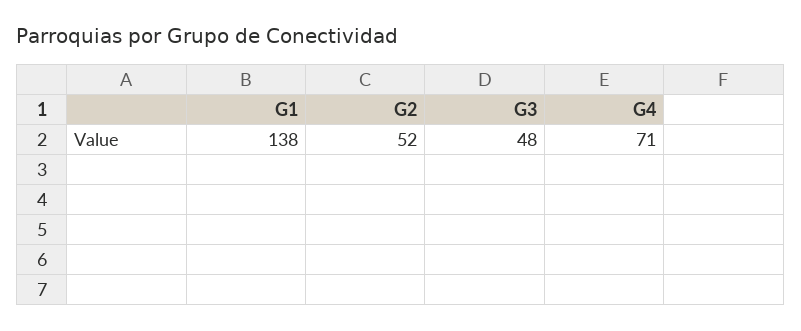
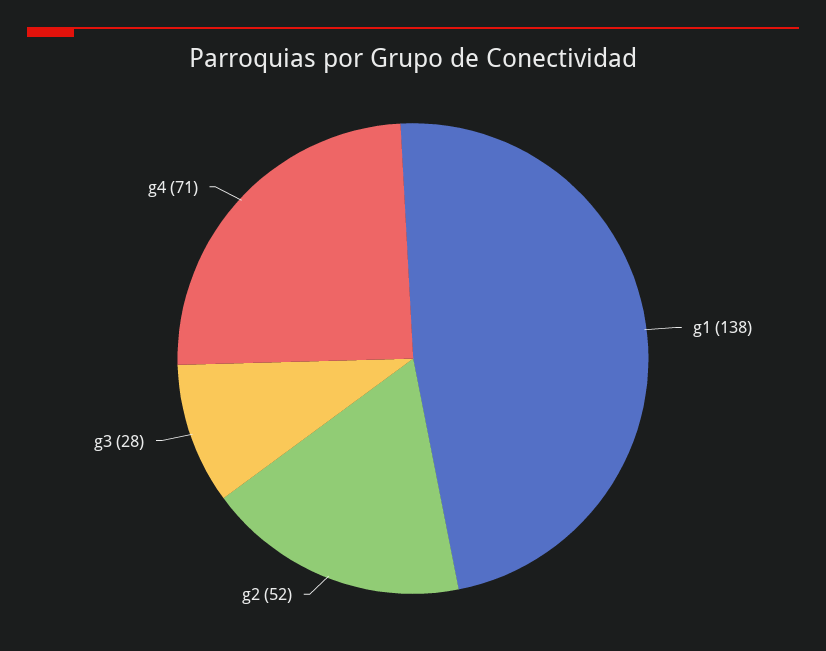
G3: 48 -> 28

